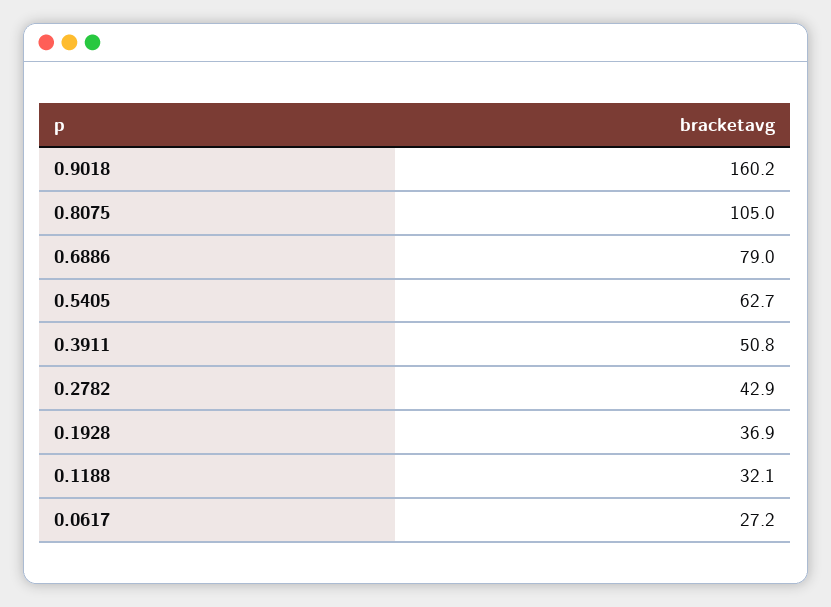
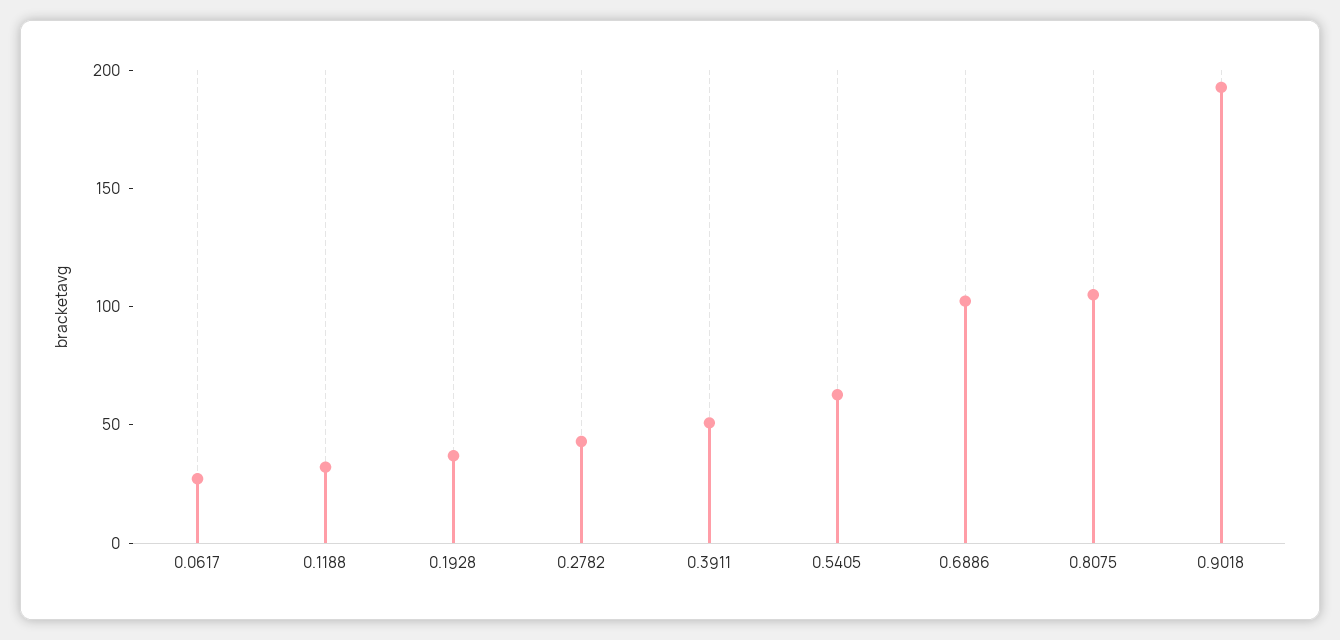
0.9018: 160.2 -> 190
0.6886: 79 -> 100

